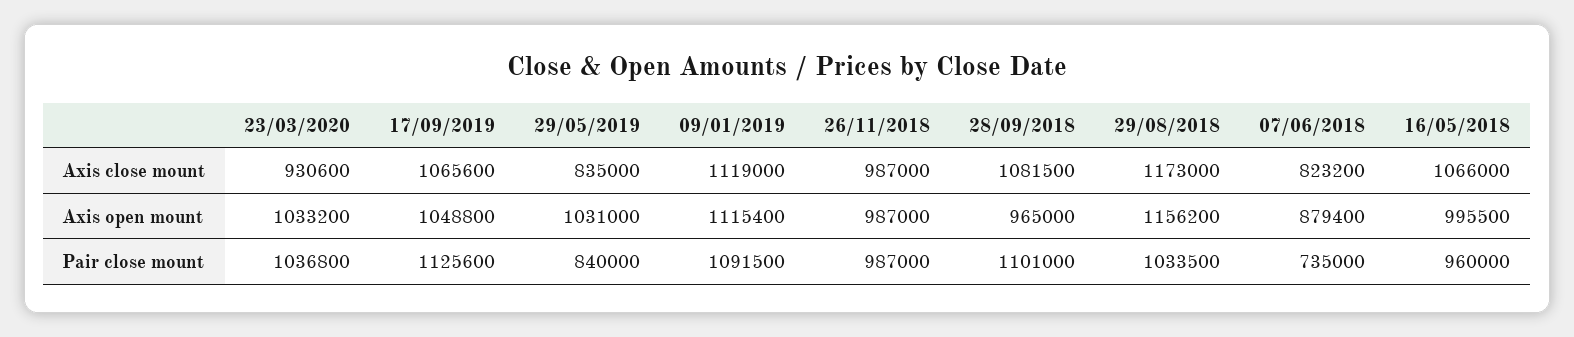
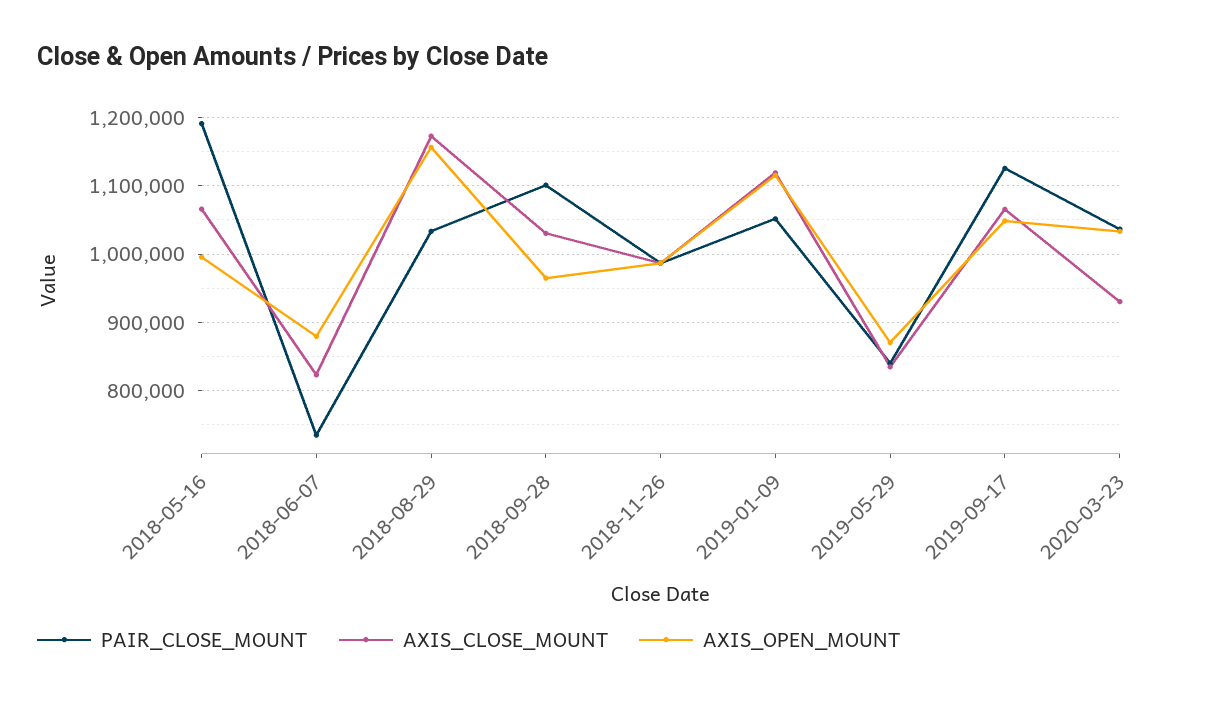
Axis close mount, 28/09/2018: 1081500 -> 1030000
Axis open mount, 29/05/2019: 1031000 -> 870000
Pair close mount, 09/01/2019: 1091500 -> 1050000
Pair close mount, 16/05/2018: 960000 -> 1190000

